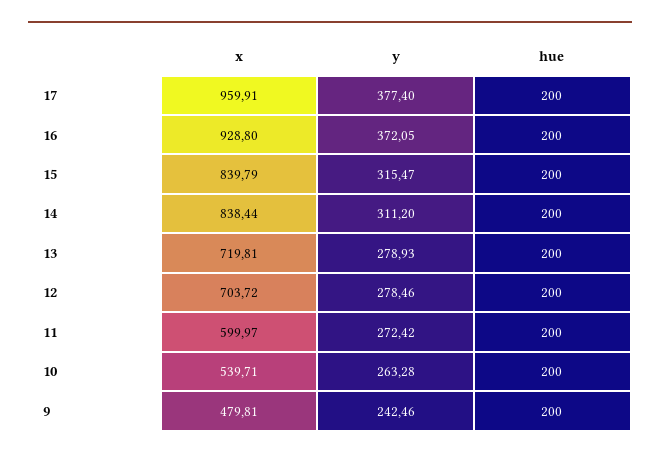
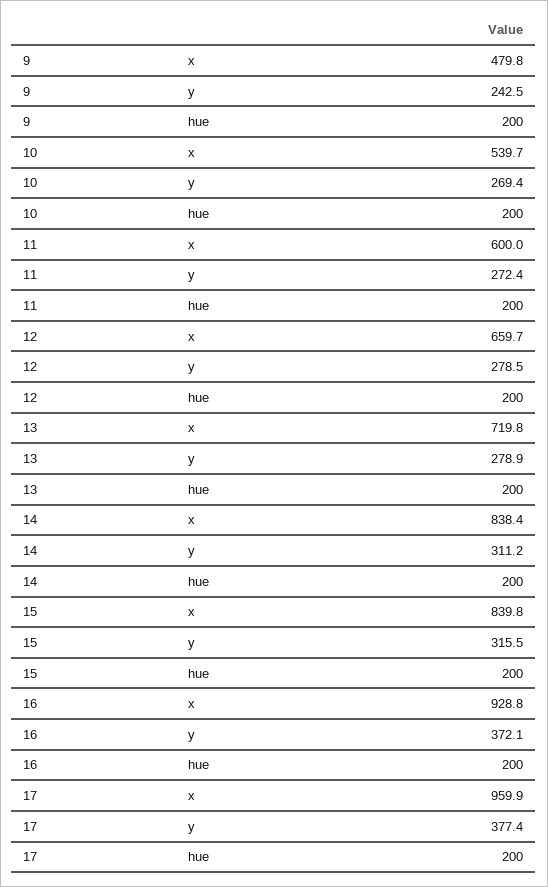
x, 12: 703.72 -> 659.7
y, 10: 263.28 -> 269.4

